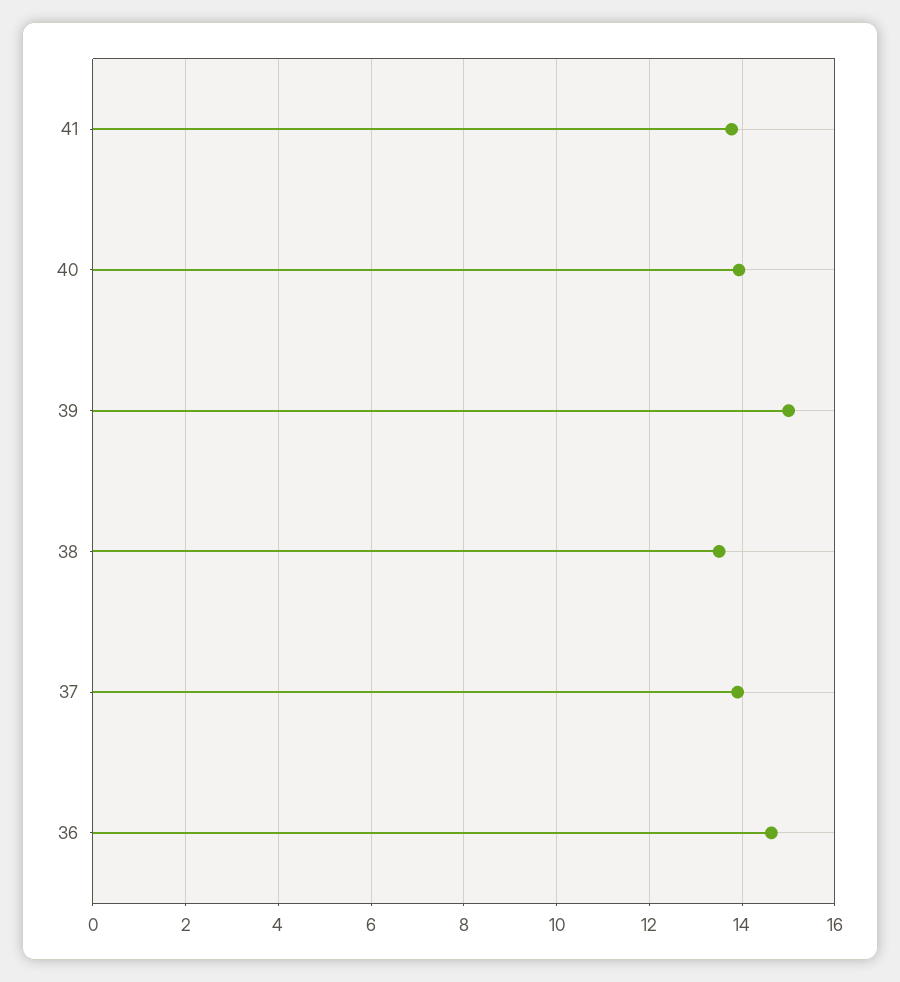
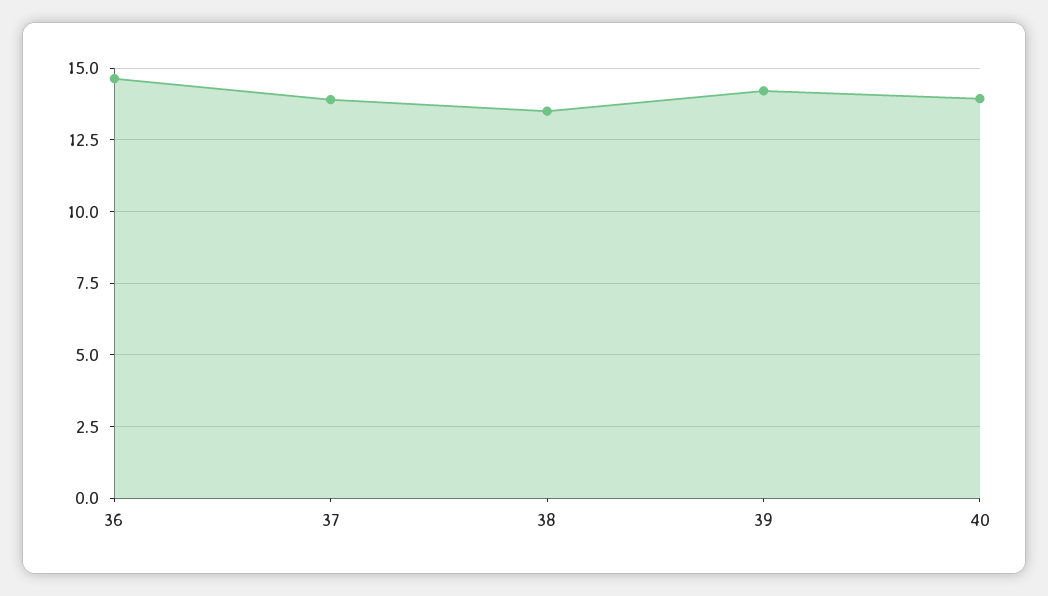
41: 13.8 -> none
39: 15 -> 14.25

